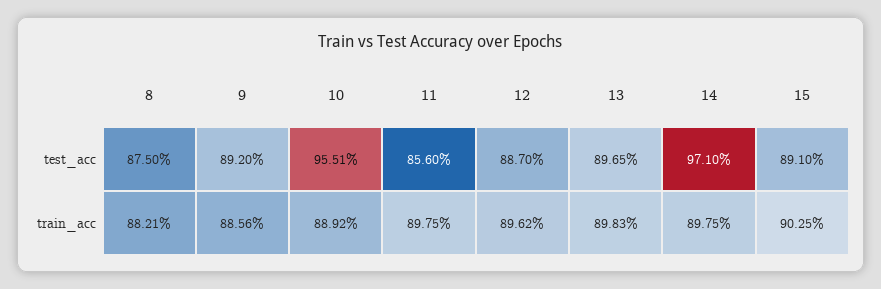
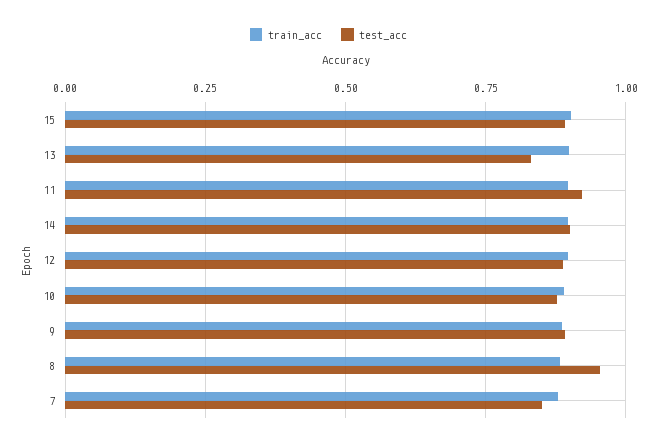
test_acc, 8: 0.875 -> 0.95
test_acc, 10: 0.9551 -> 0.875
test_acc, 11: 0.856 -> 0.925
test_acc, 13: 0.8965 -> 0.825
test_acc, 14: 0.971 -> 0.9
train_acc, 7: none -> 0.875
test_acc, 7: none -> 0.85

